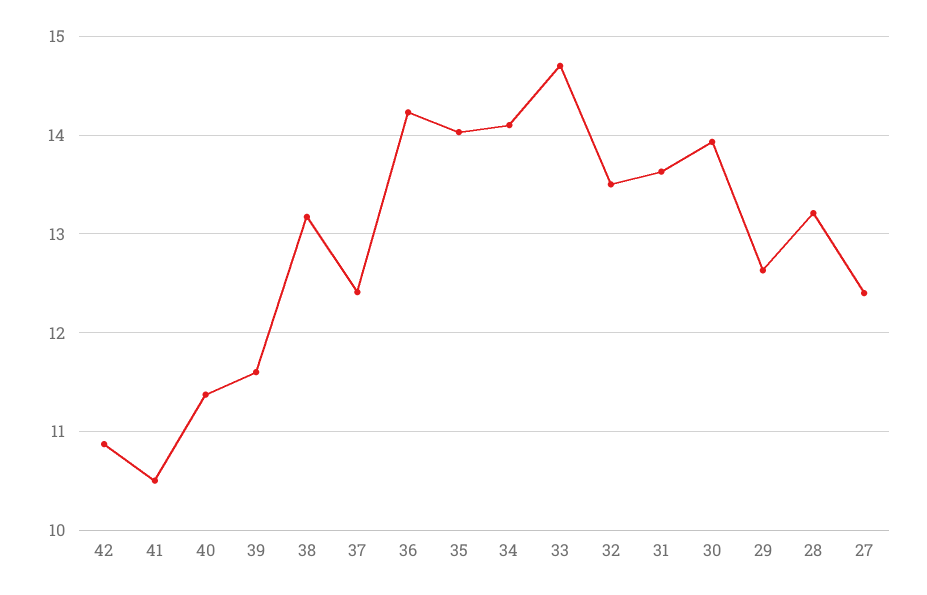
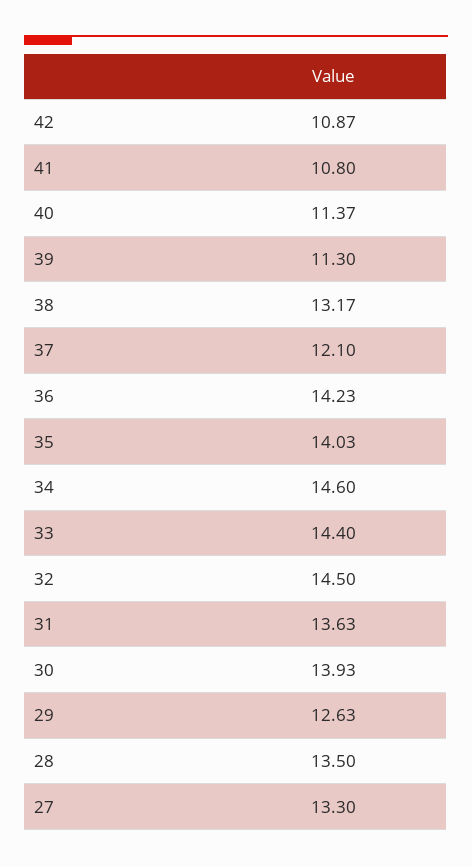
41: 10.5 -> 10.8
39: 11.6 -> 11.3
37: 12.4 -> 12.1
34: 14.1 -> 14.6
33: 14.7 -> 14.4
32: 13.5 -> 14.5
28: 13.2 -> 13.5
27: 12.4 -> 13.3

